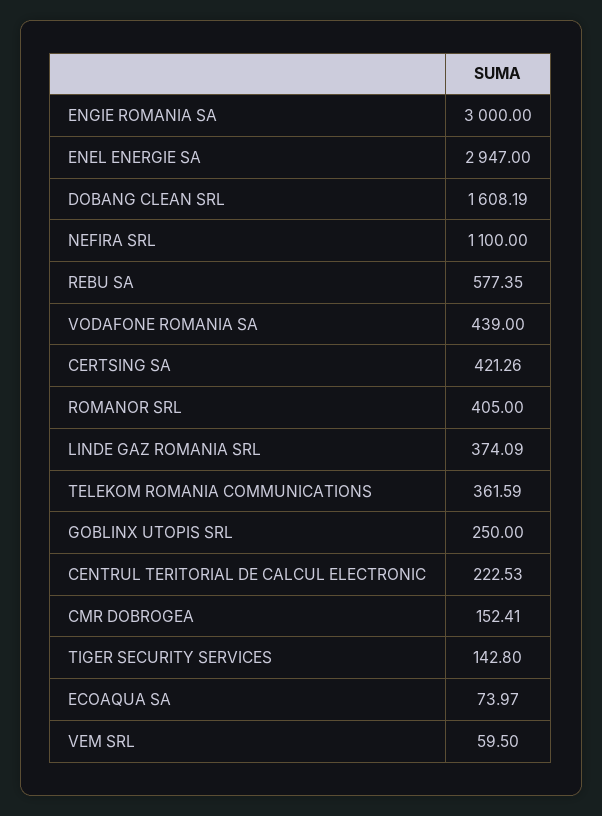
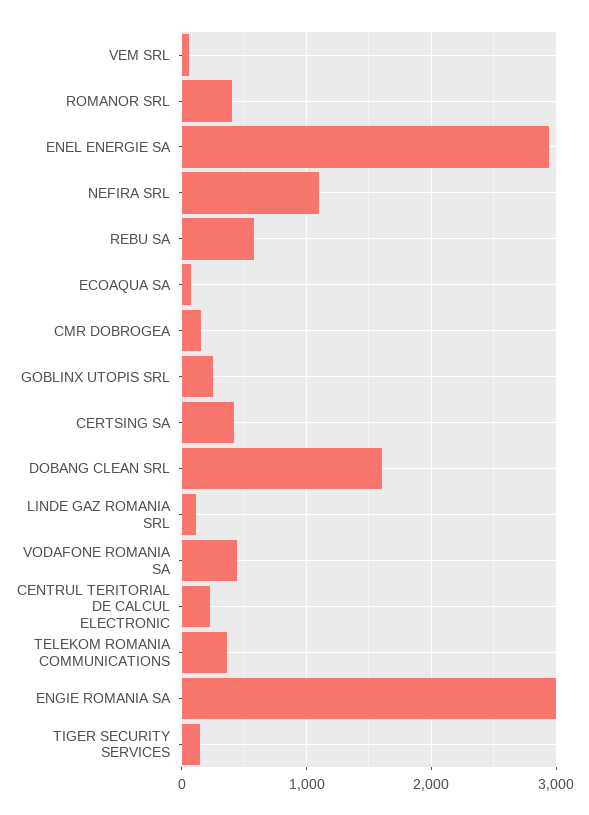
LINDE GAZ ROMANIA SRL: 374.09 -> 100

